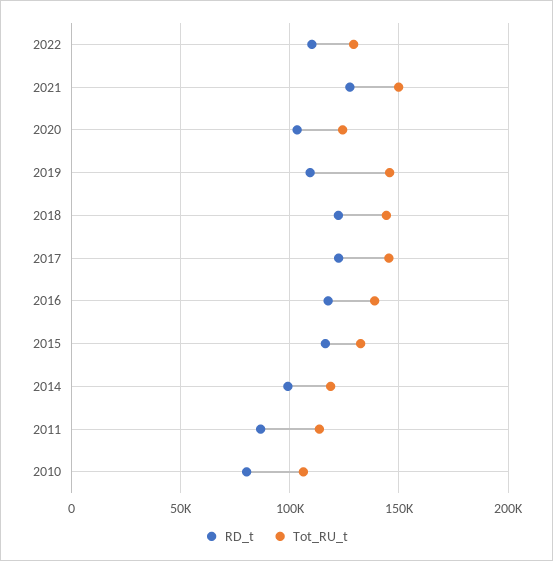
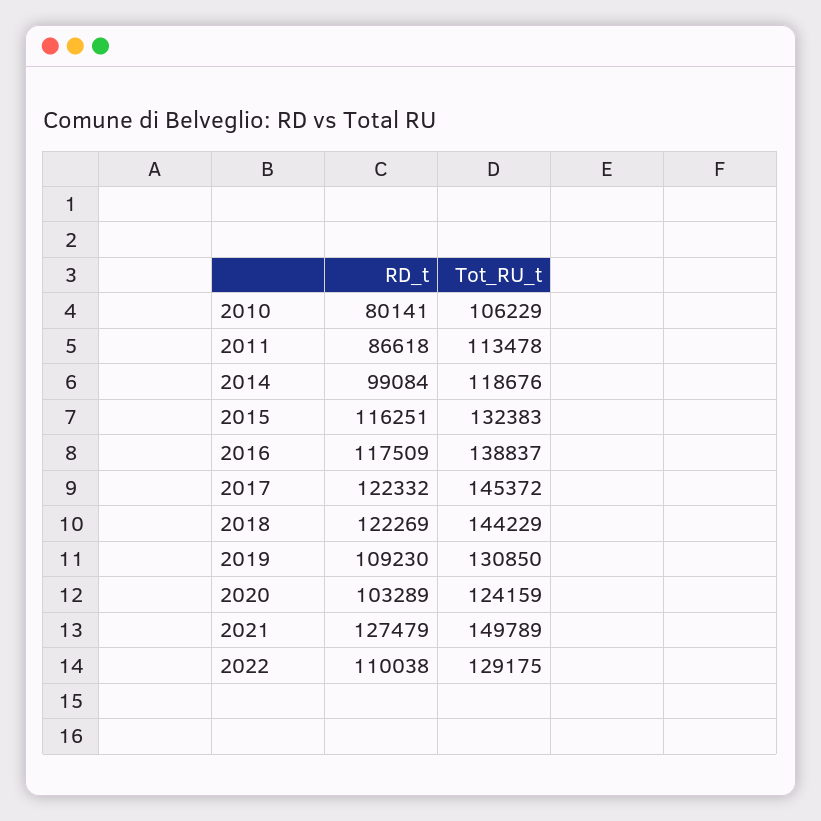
Tot_RU_t, 2019: 145000 -> 130850

